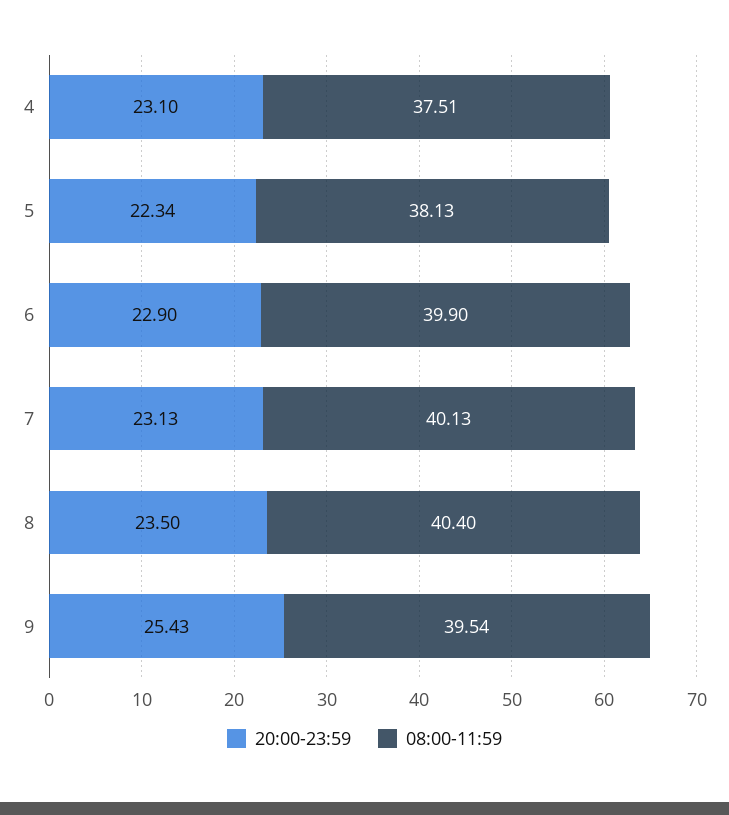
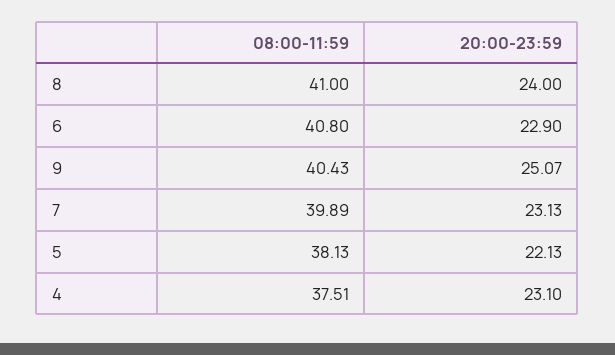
20:00-23:59, 5: 22.34 -> 22.13
08:00-11:59, 6: 39.9 -> 40.8
08:00-11:59, 7: 40.13 -> 39.89
20:00-23:59, 8: 23.5 -> 24
08:00-11:59, 8: 40.4 -> 41
20:00-23:59, 9: 25.43 -> 25.07
08:00-11:59, 9: 39.54 -> 40.43

